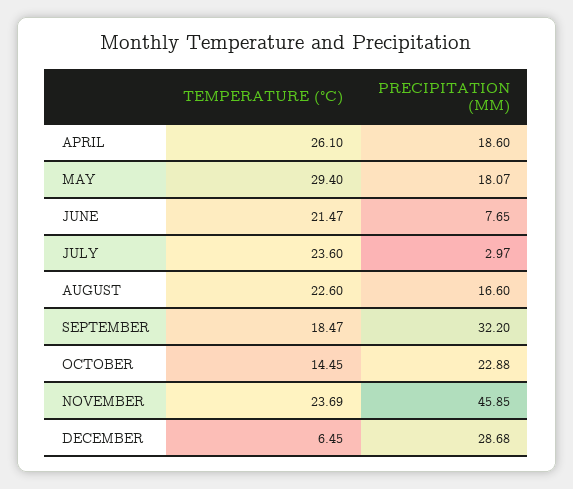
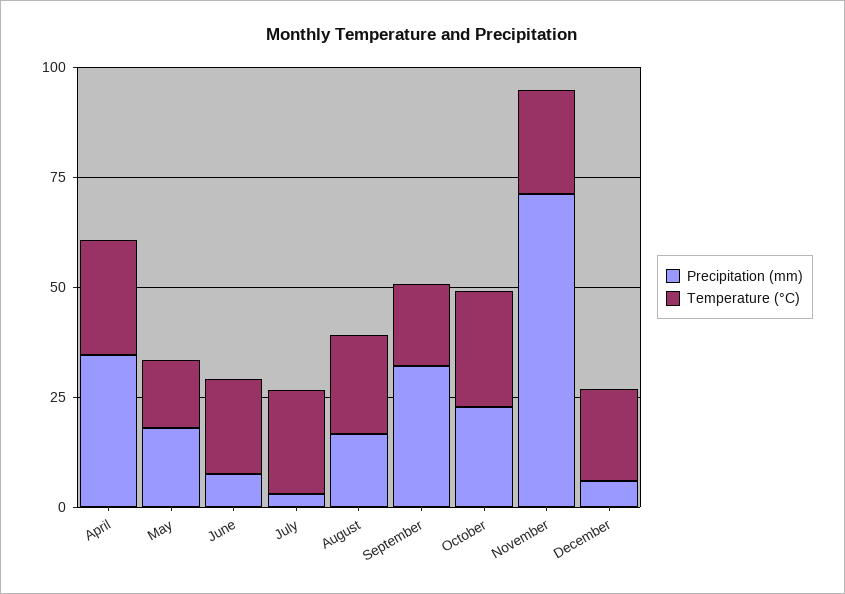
PRECIPITATION (MM), APRIL: 18.6 -> 35
TEMPERATURE (°C), MAY: 29.4 -> 15
TEMPERATURE (°C), OCTOBER: 14.45 -> 25
PRECIPITATION (MM), NOVEMBER: 45.85 -> 70
TEMPERATURE (°C), DECEMBER: 6.45 -> 20
PRECIPITATION (MM), DECEMBER: 28.68 -> 5

